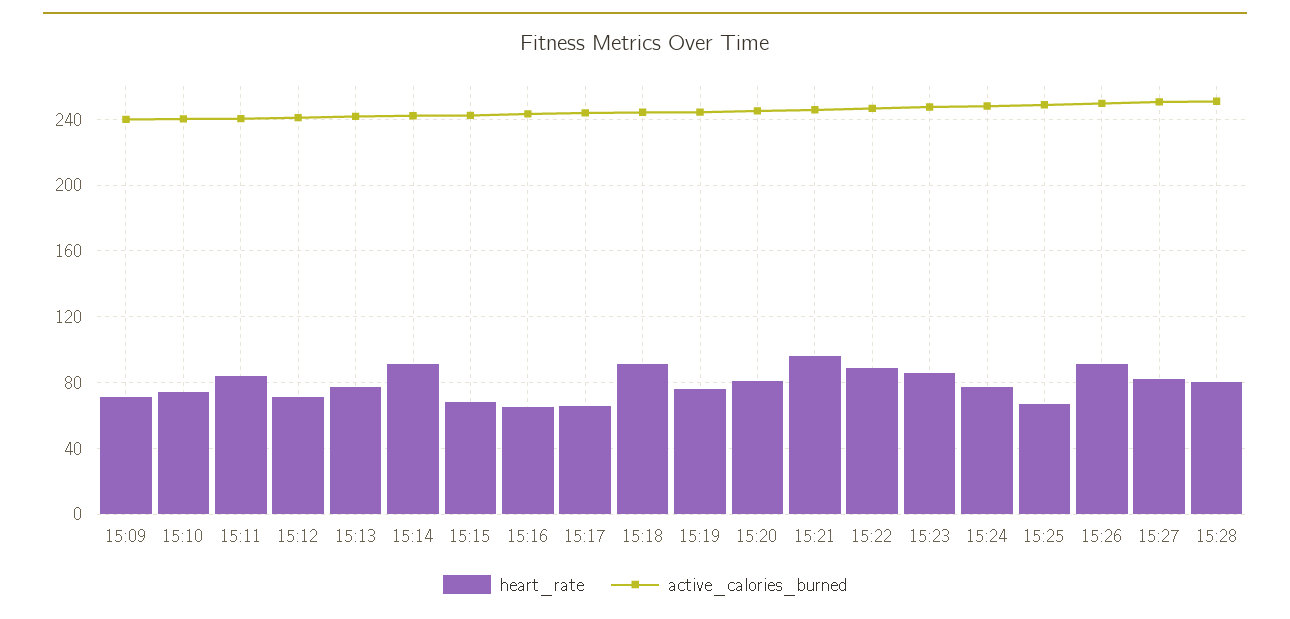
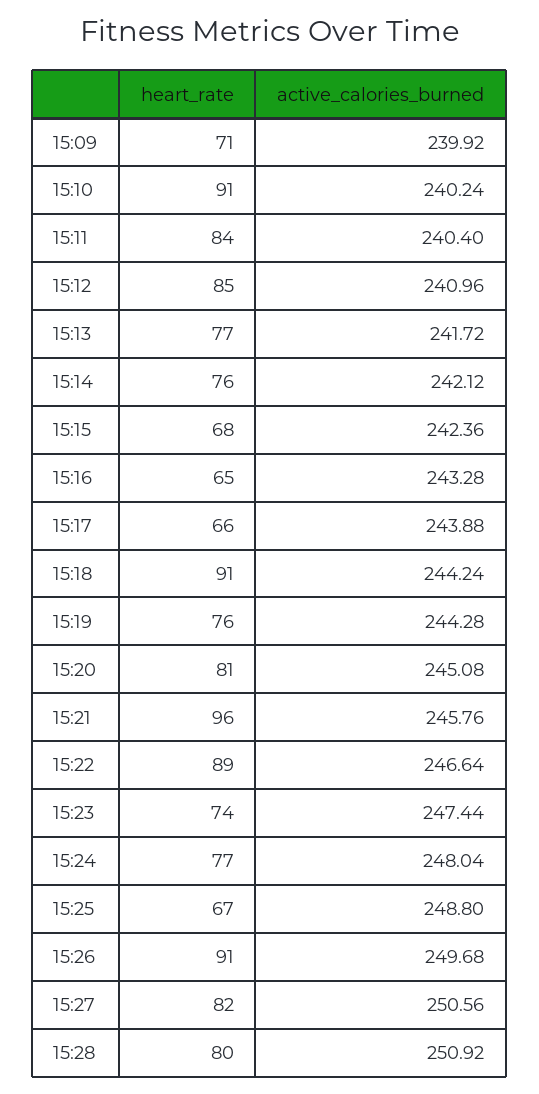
heart_rate, 15:10: 75 -> 91
heart_rate, 15:12: 70 -> 85
heart_rate, 15:14: 90 -> 76
heart_rate, 15:23: 85 -> 74

